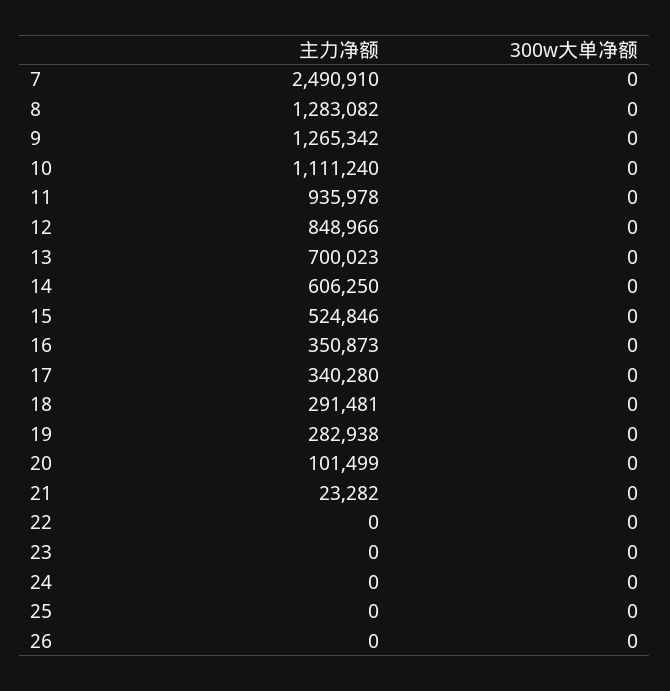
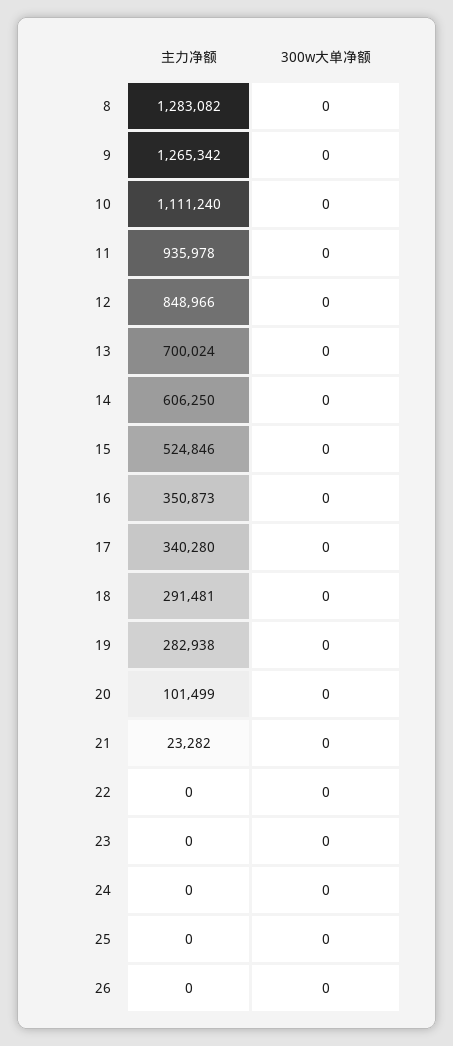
主力净额, 7: 2490910 -> none
300w大单净额, 7: 0 -> none
主力净额, 13: 700023 -> 700024

